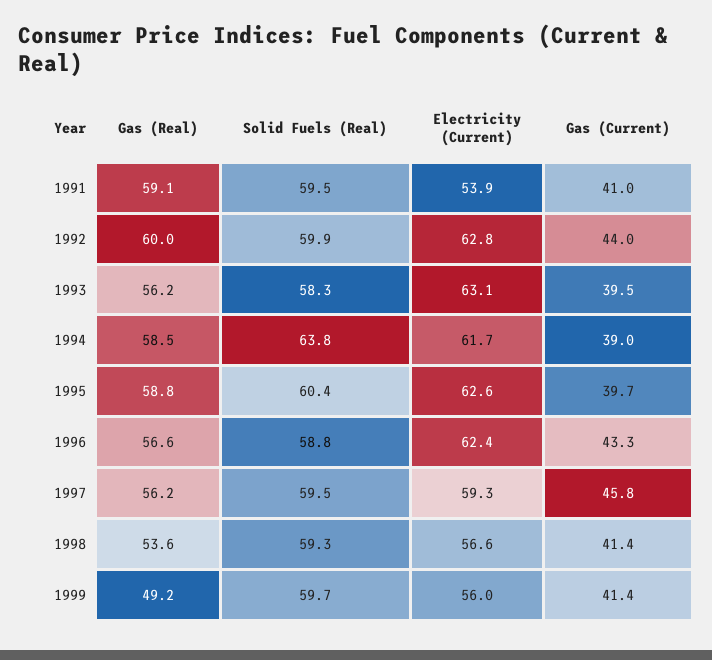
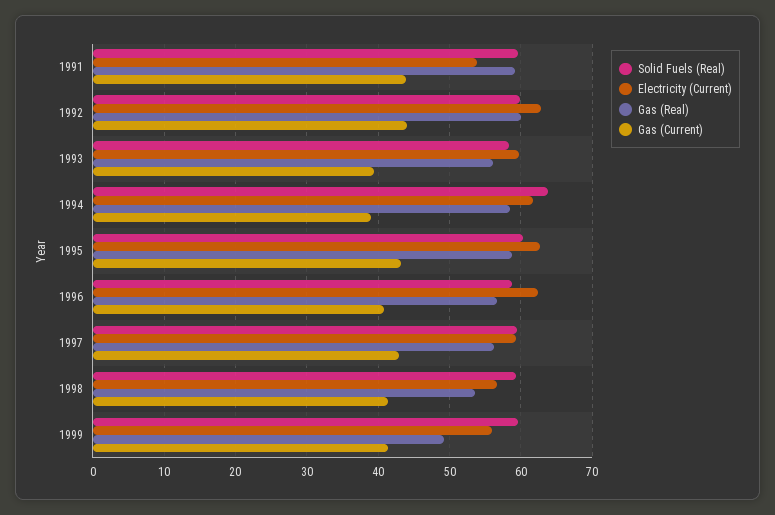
Gas (Current), 1991: 41 -> 44
Electricity (Current), 1993: 63.1 -> 60
Gas (Current), 1995: 39.7 -> 43
Gas (Current), 1996: 43.3 -> 41
Gas (Current), 1997: 45.8 -> 43

